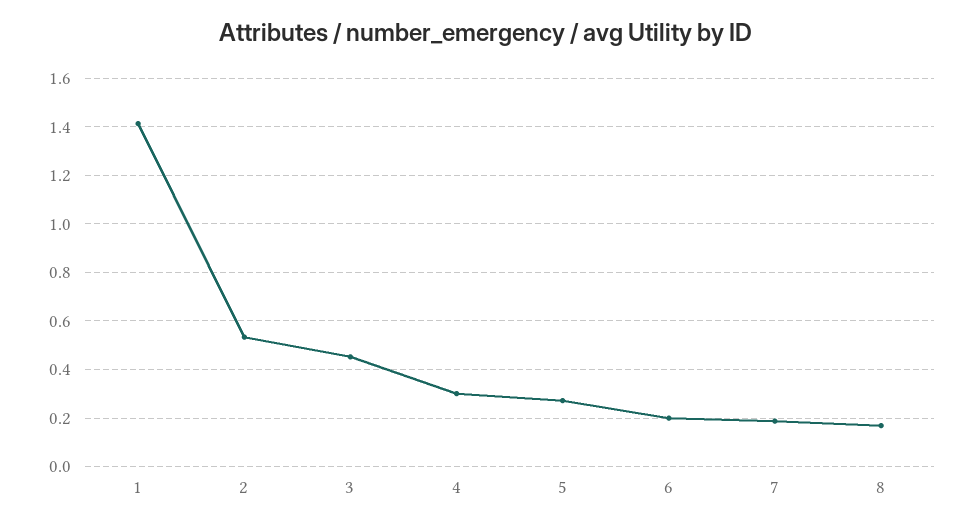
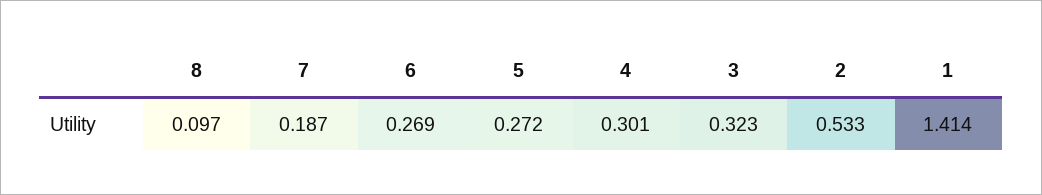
3: 0.45 -> 0.323
6: 0.2 -> 0.269
8: 0.175 -> 0.097

